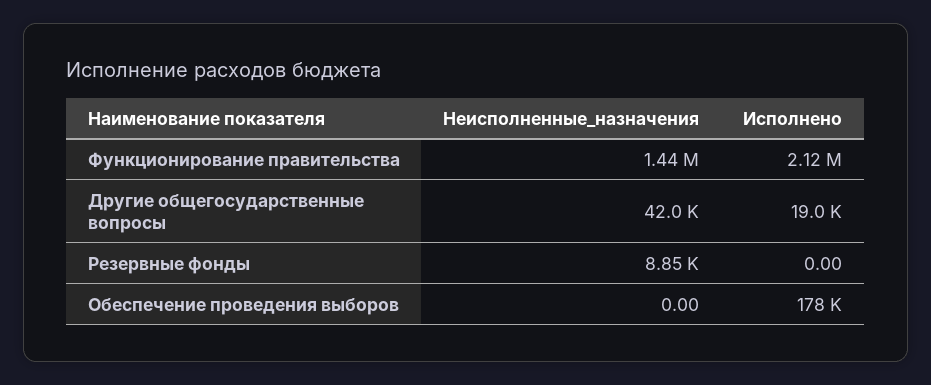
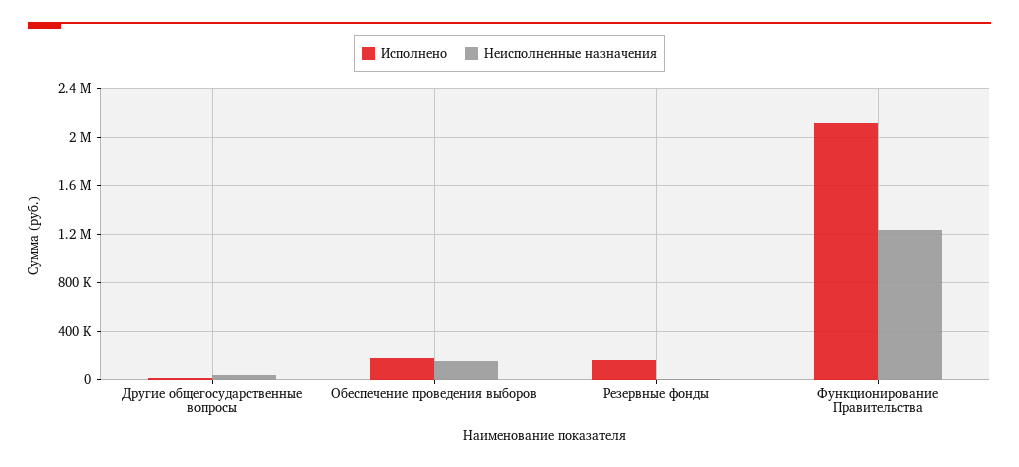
Неисполненные_назначения, Функционирование правительства: 1440000 -> 1250000
Исполнено, Резервные фонды: 0 -> 150000
Неисполненные_назначения, Обеспечение проведения выборов: 0 -> 150000

